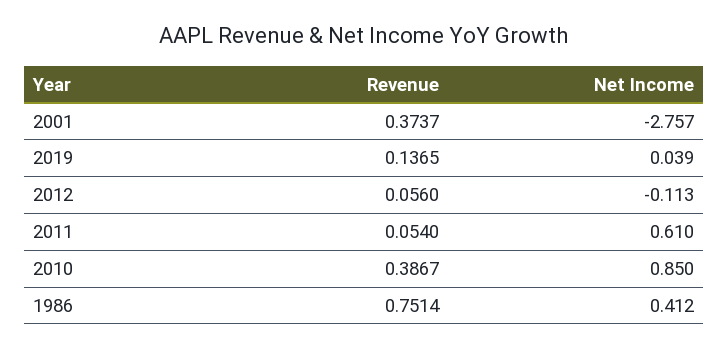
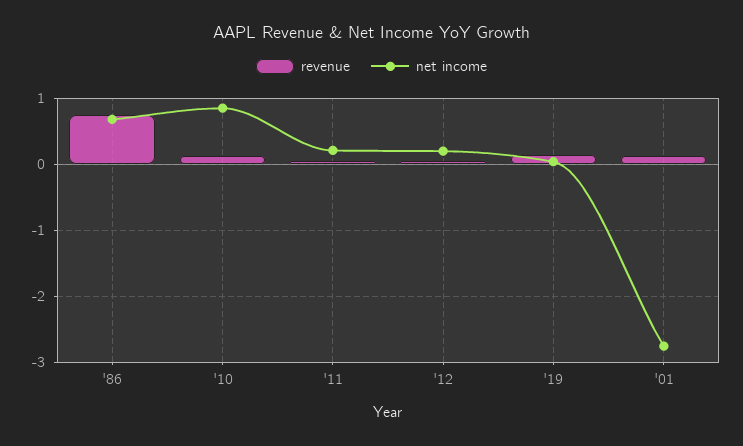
Revenue, 2001: 0.3737 -> 0.1
Net Income, 2012: -0.113 -> 0.2
Net Income, 2011: 0.61 -> 0.2
Revenue, 2010: 0.3867 -> 0.1
Net Income, 1986: 0.412 -> 0.7

